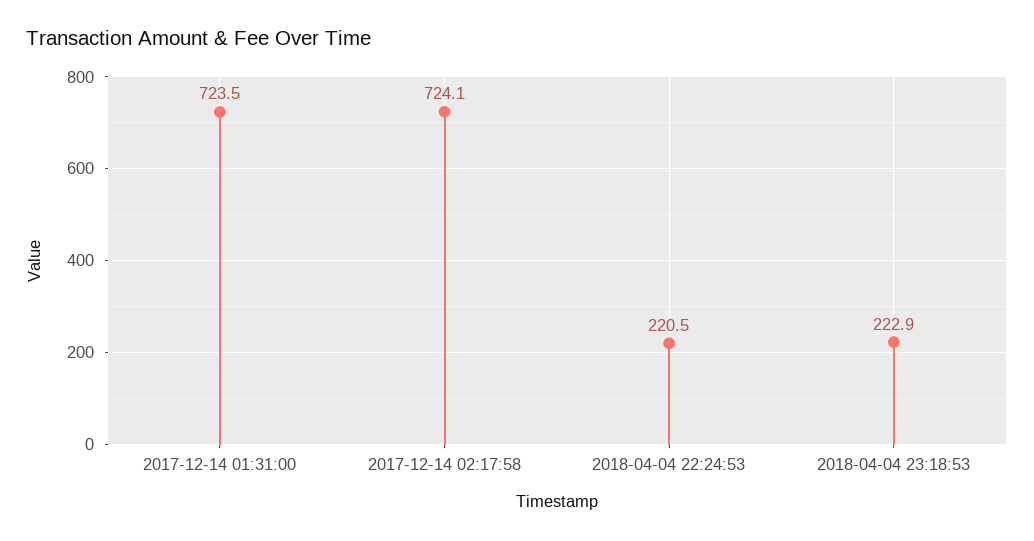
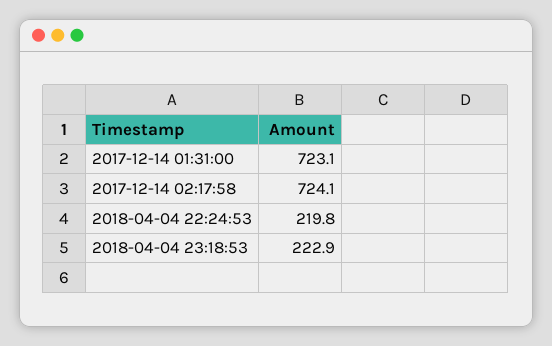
2017-12-14 01:31:00: 723.5 -> 723.1
2018-04-04 22:24:53: 220.5 -> 219.8

